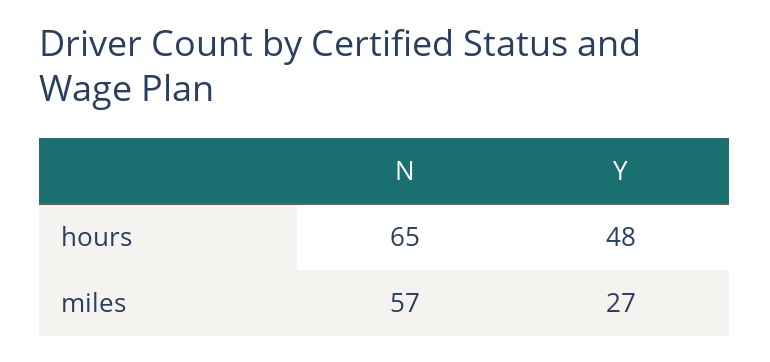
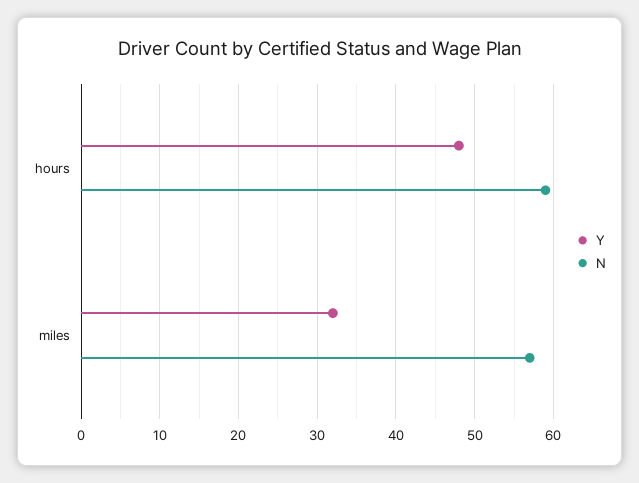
N, hours: 65 -> 59
Y, miles: 27 -> 32

